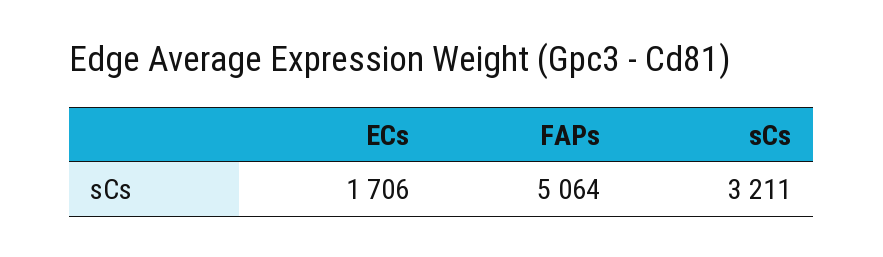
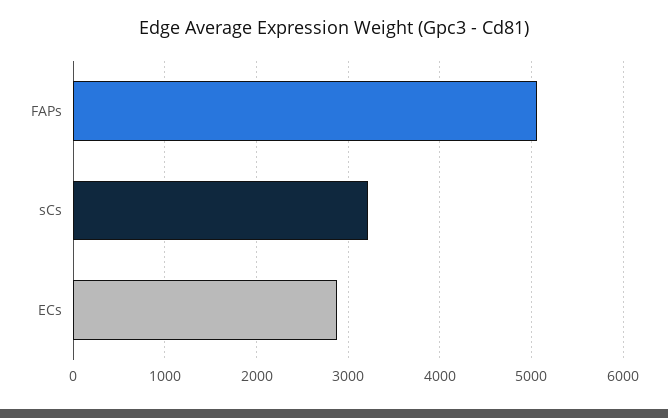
ECs: 1706 -> 2900

